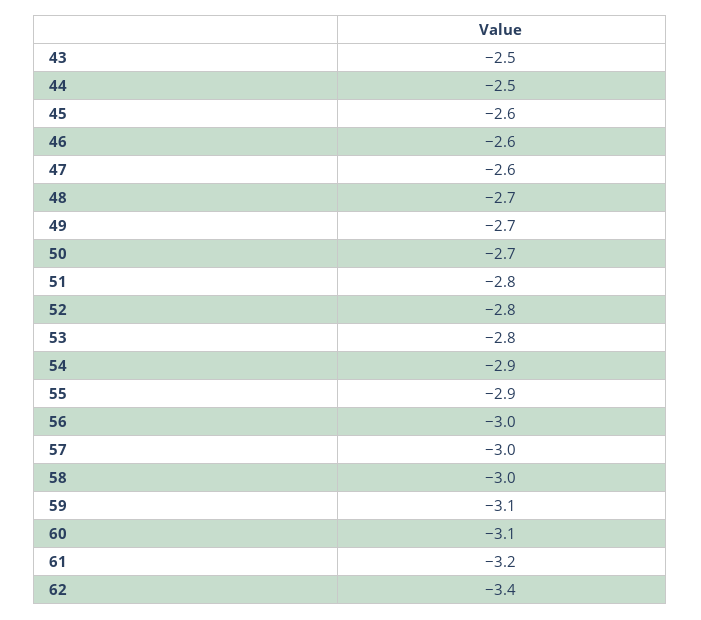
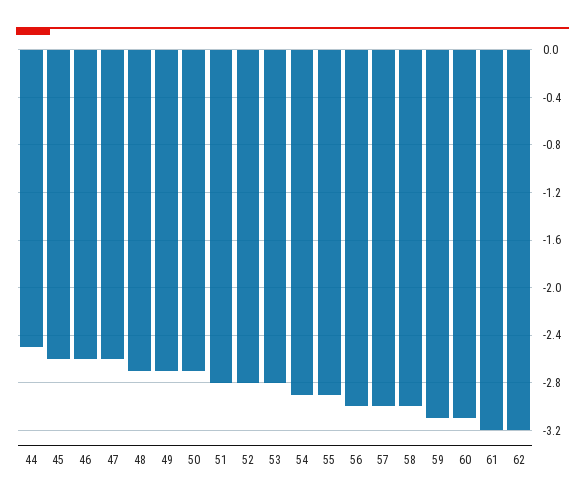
43: -2.5 -> none
62: -3.4 -> -3.2

